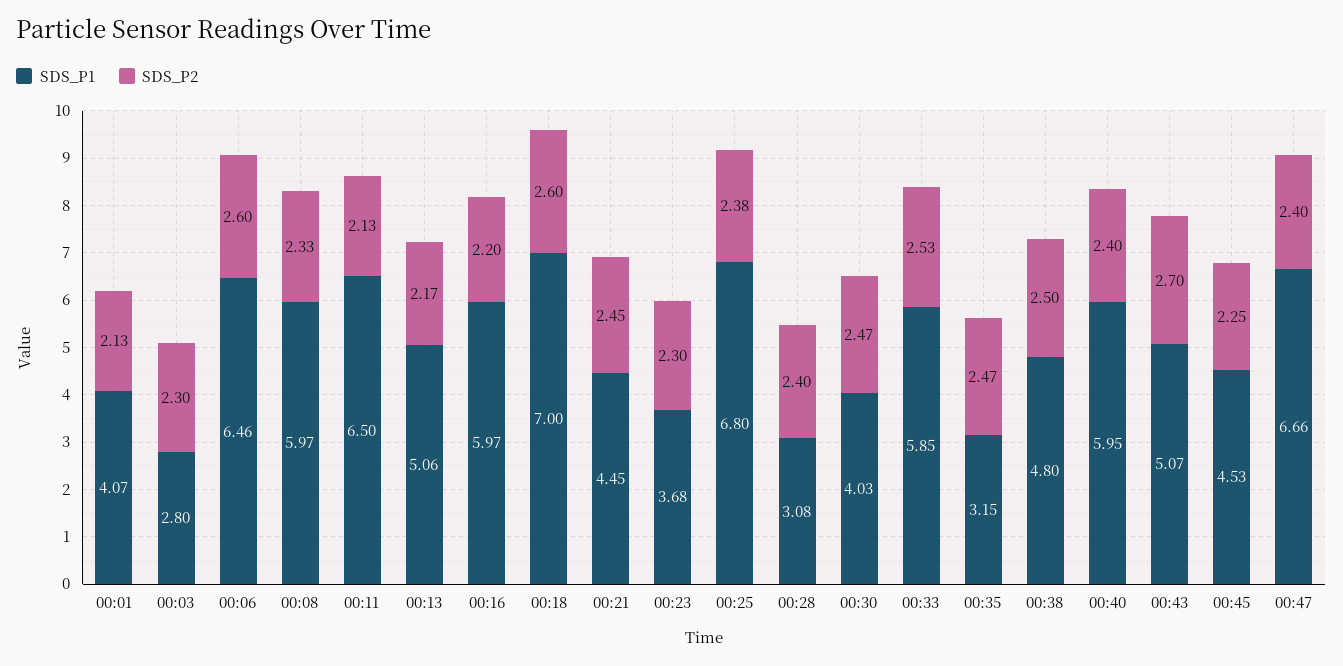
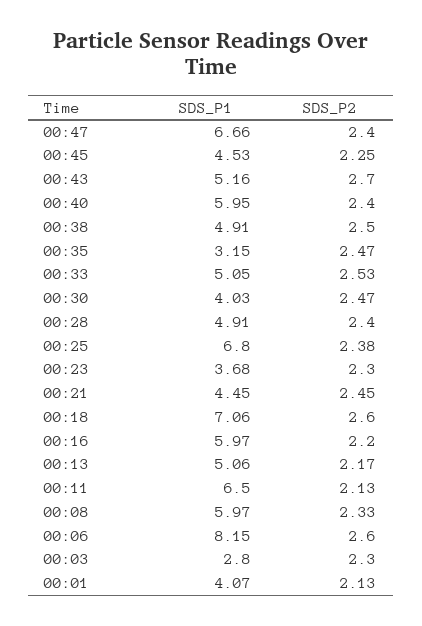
SDS_P1, 00:06: 6.46 -> 8.15
SDS_P1, 00:18: 7 -> 7.06
SDS_P1, 00:28: 3.08 -> 4.91
SDS_P1, 00:33: 5.85 -> 5.05
SDS_P1, 00:38: 4.8 -> 4.91
SDS_P1, 00:43: 5.07 -> 5.16

